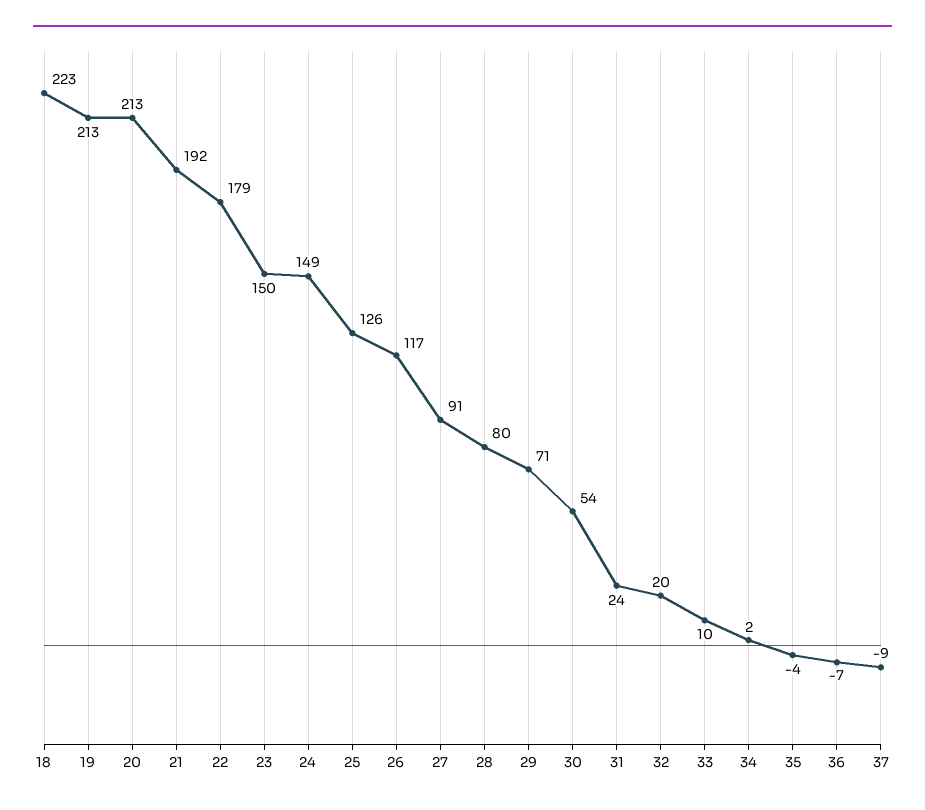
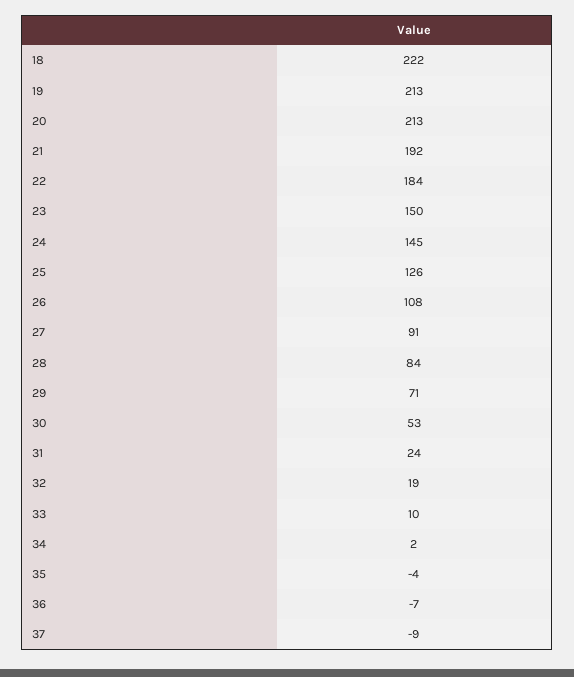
18: 223 -> 222
22: 179 -> 184
24: 149 -> 145
26: 117 -> 108
28: 80 -> 84
30: 54 -> 53
32: 20 -> 19

